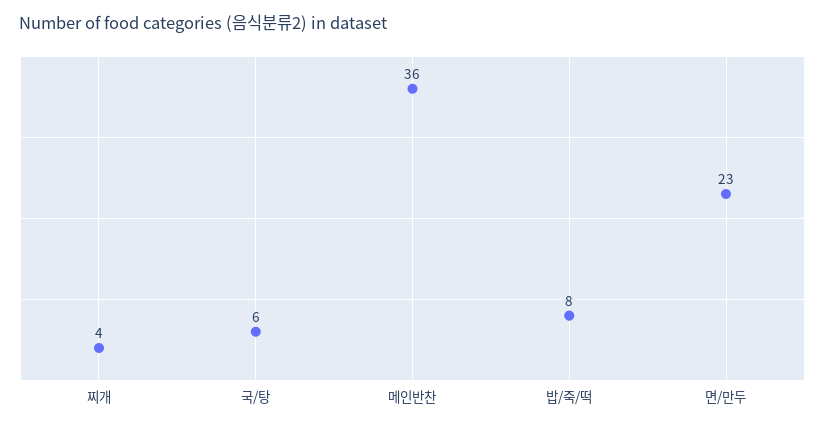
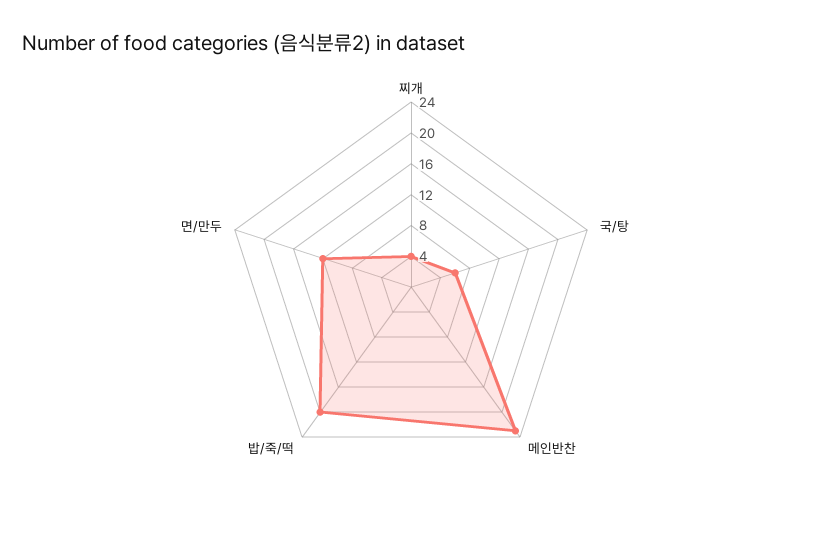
메인반찬: 36 -> 24
밥/죽/떡: 8 -> 20
면/만두: 23 -> 12

